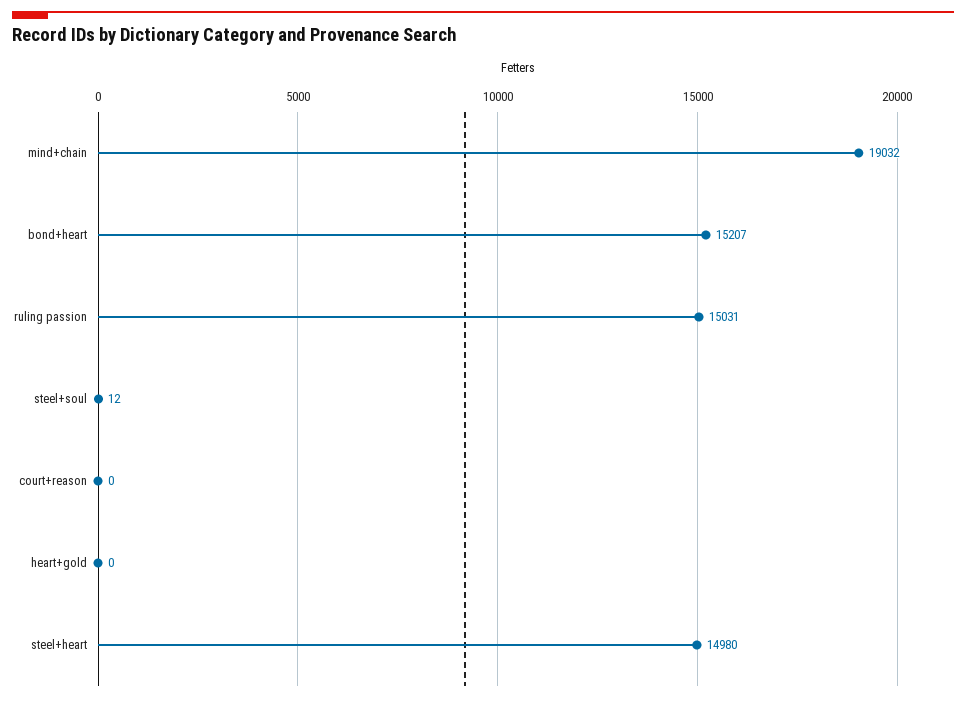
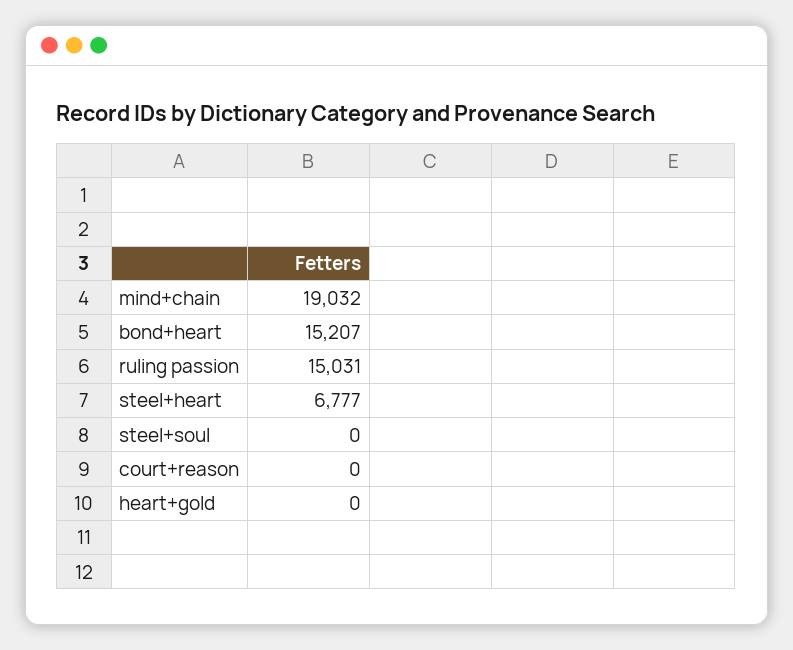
steel+soul: 12 -> 0
steel+heart: 14980 -> 6777

